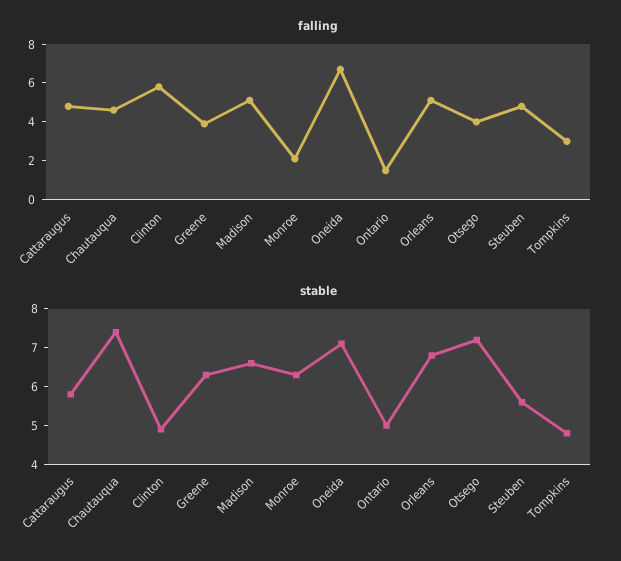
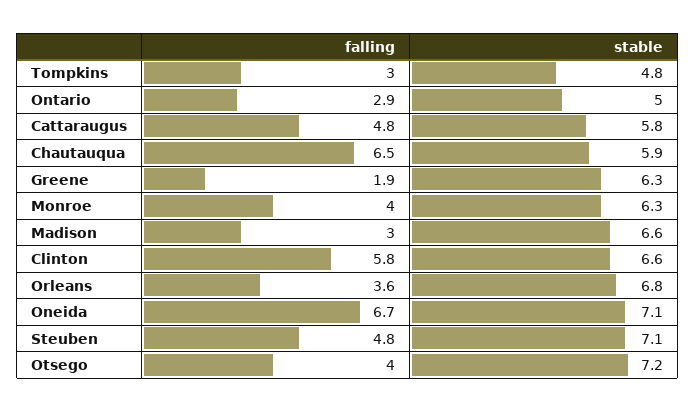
falling, Chautauqua: 4.5 -> 6.5
falling, Greene: 4 -> 1.9
falling, Madison: 5 -> 3
falling, Monroe: 2 -> 4
falling, Ontario: 1.5 -> 2.9
falling, Orleans: 5 -> 3.6
stable, Chautauqua: 7.5 -> 5.9
stable, Clinton: 5 -> 6.6
stable, Steuben: 5.5 -> 7.1

